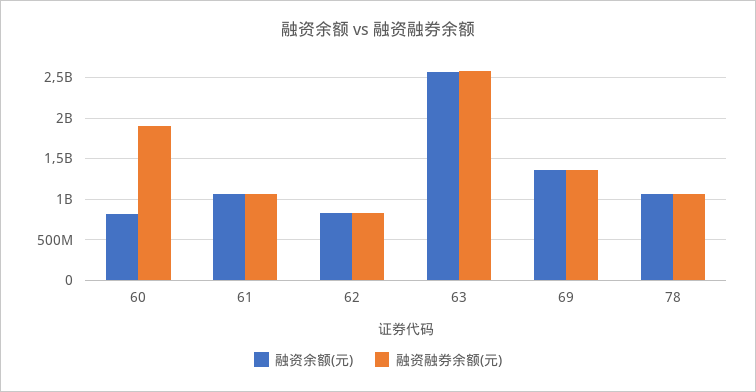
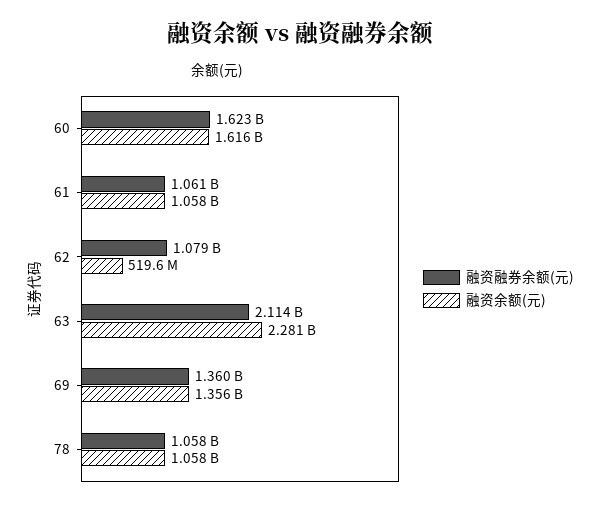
融资余额(元), 60: 800000000 -> 1616000000
融资融券余额(元), 60: 1900000000 -> 1623000000
融资余额(元), 62: 800000000 -> 519600000
融资融券余额(元), 62: 800000000 -> 1079000000
融资余额(元), 63: 2600000000 -> 2281000000
融资融券余额(元), 63: 2600000000 -> 2114000000

